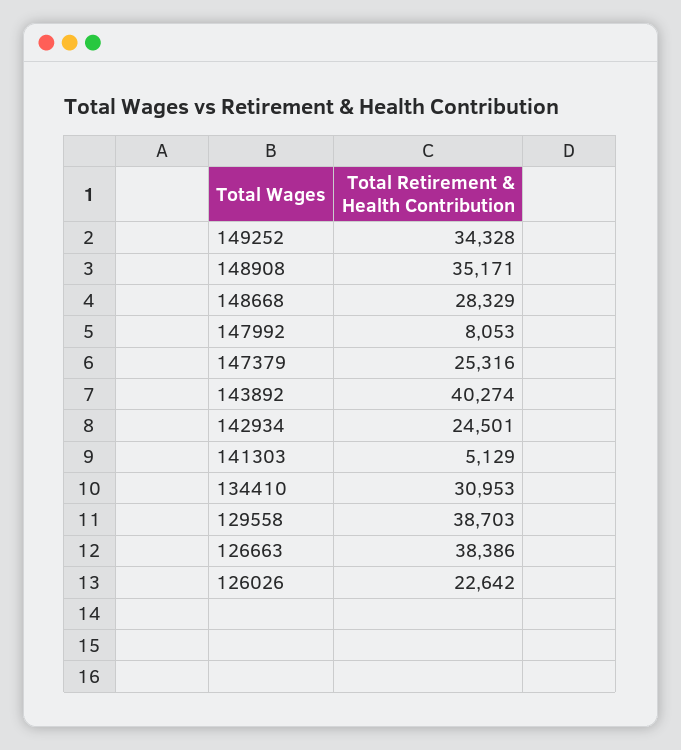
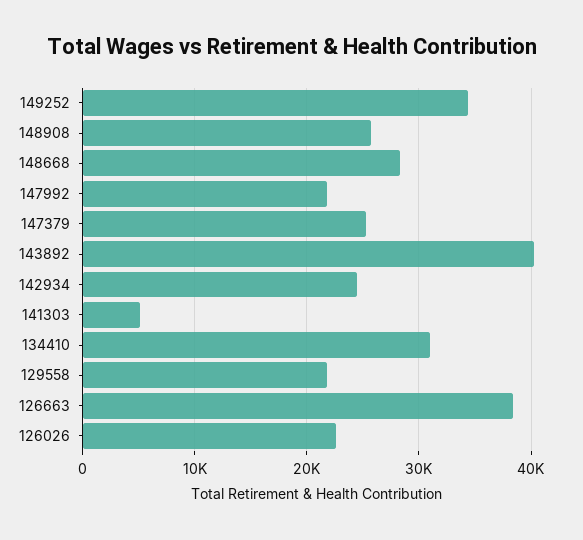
148908: 35171 -> 26000
147992: 8053 -> 22000
129558: 38703 -> 22000

